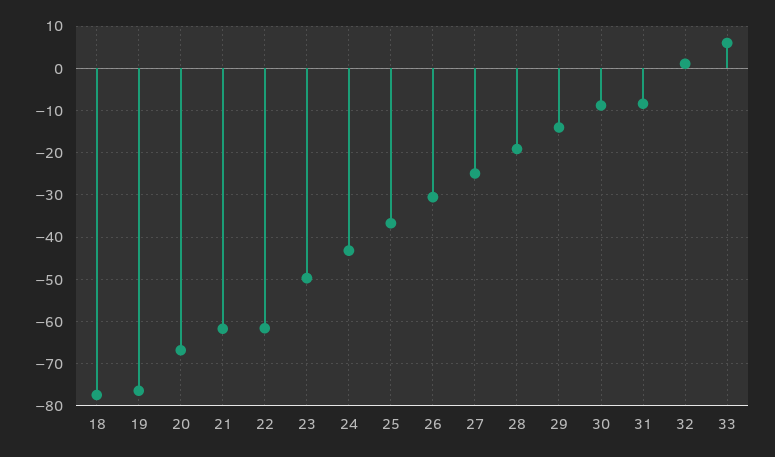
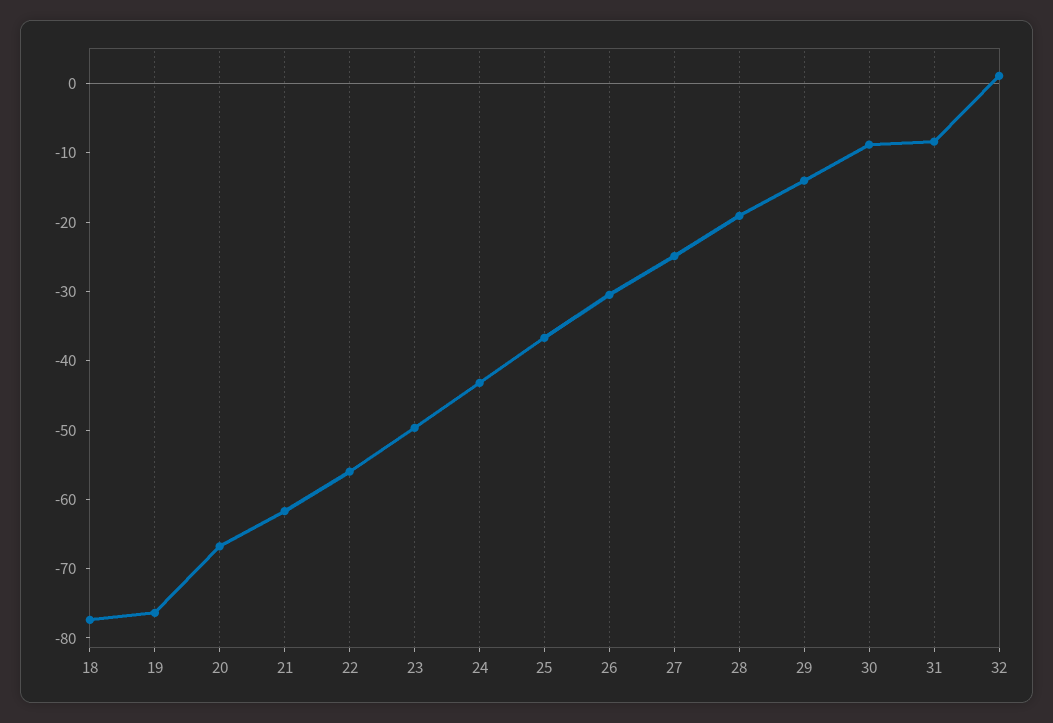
22: -62 -> -56
33: 6 -> none

